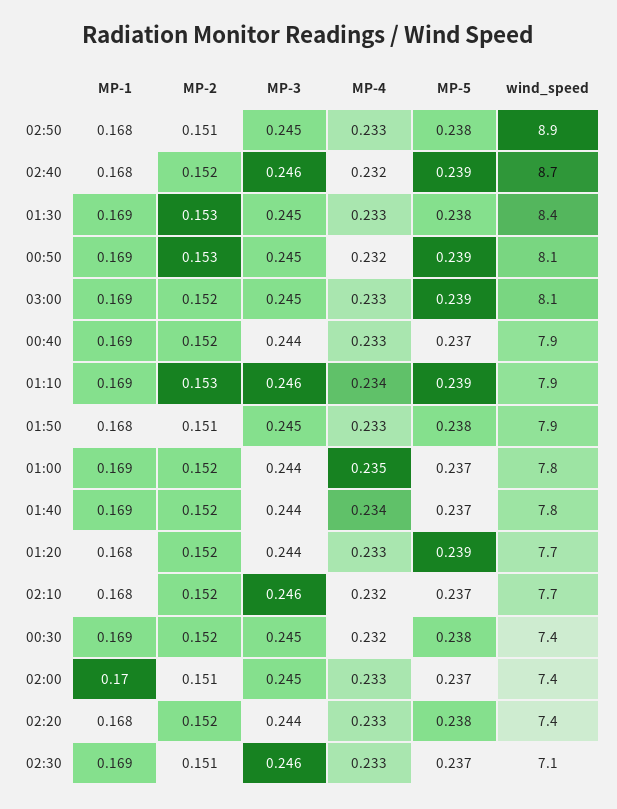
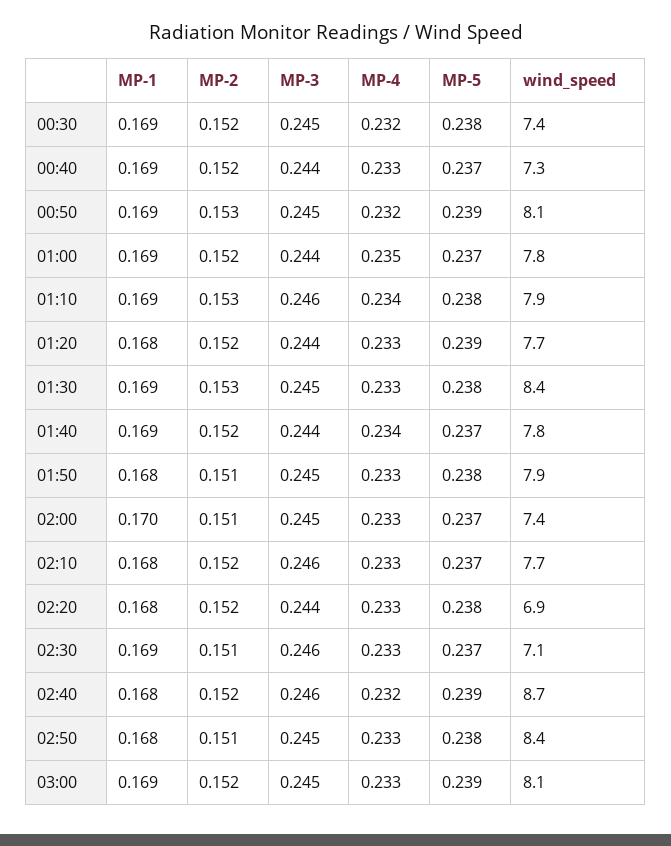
wind_speed, 02:50: 8.9 -> 8.4
wind_speed, 00:40: 7.9 -> 7.3
MP-5, 01:10: 0.239 -> 0.238
MP-4, 02:10: 0.232 -> 0.233
wind_speed, 02:20: 7.4 -> 6.9

